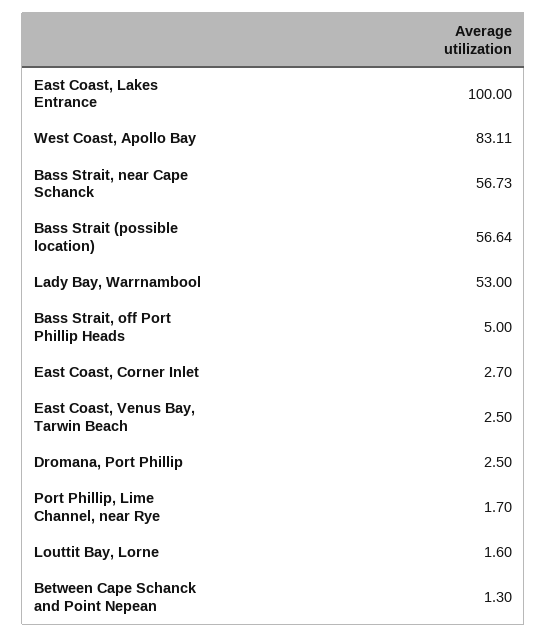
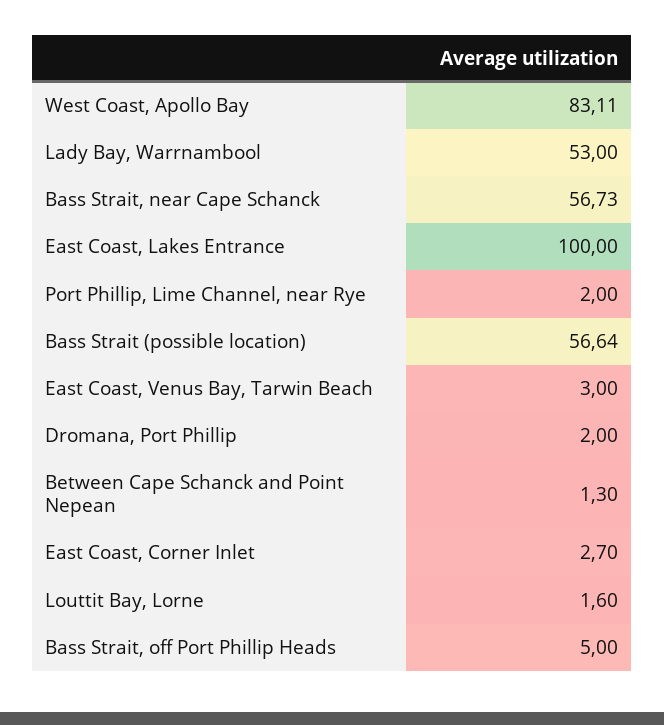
East Coast, Venus Bay, Tarwin Beach: 2.5 -> 3
Dromana, Port Phillip: 2.5 -> 2
Port Phillip, Lime Channel, near Rye: 1.7 -> 2

